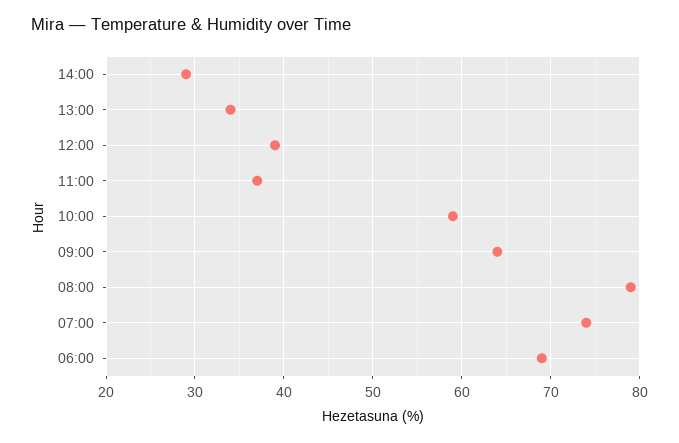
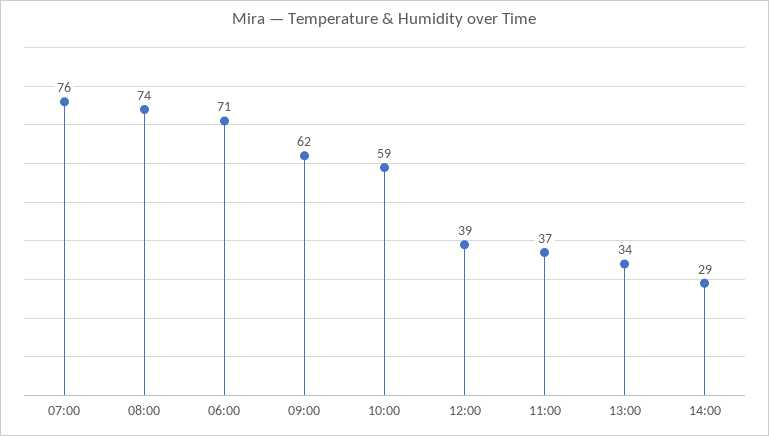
09:00: 64 -> 62
08:00: 79 -> 74
07:00: 74 -> 76
06:00: 69 -> 71

